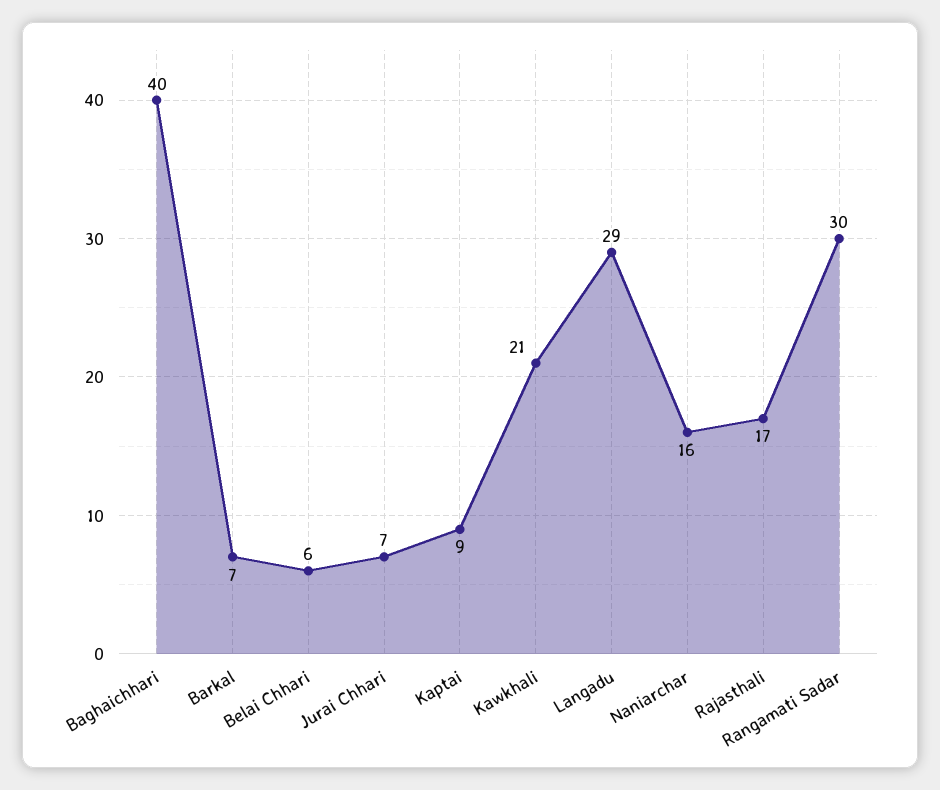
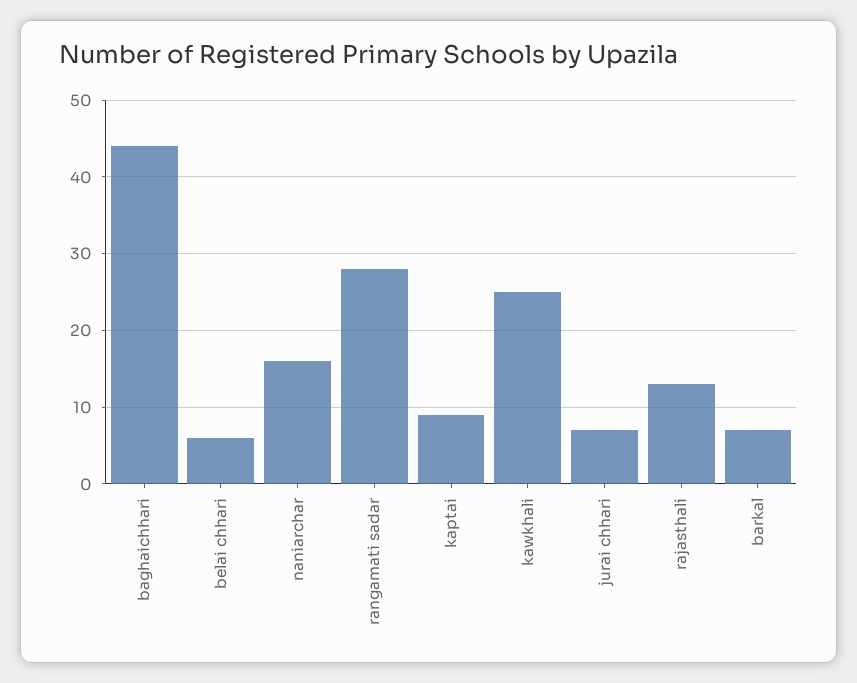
Baghaichhari: 40 -> 44
Kawkhali: 21 -> 25
Langadu: 29 -> none
Rajasthali: 17 -> 13
Rangamati Sadar: 30 -> 28

